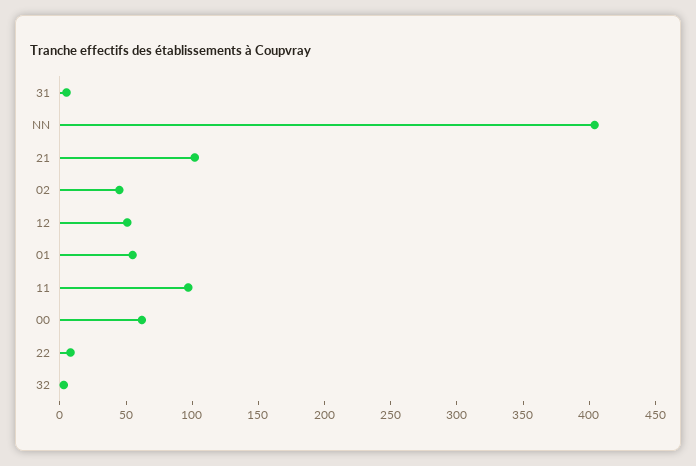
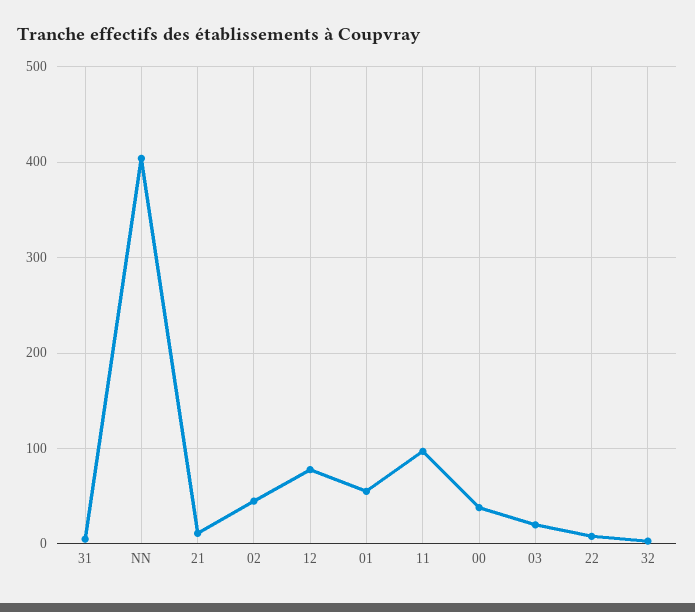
21: 100 -> 10
12: 50 -> 80
00: 60 -> 40
03: none -> 20

